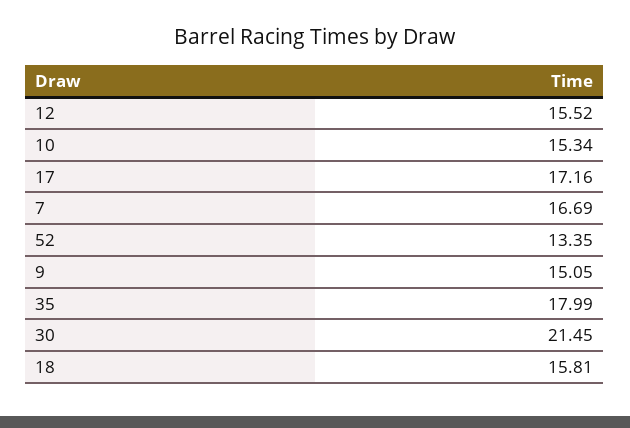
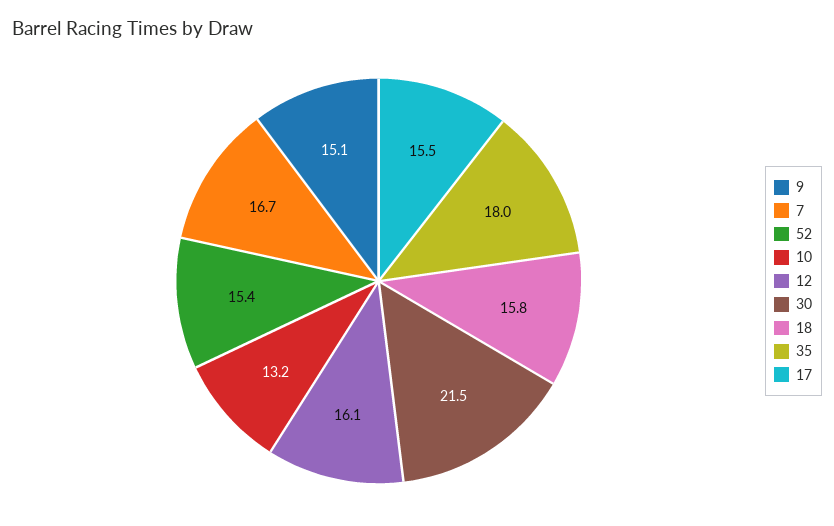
12: 15.52 -> 16.1
10: 15.34 -> 13.2
17: 17.16 -> 15.5
52: 13.35 -> 15.4

